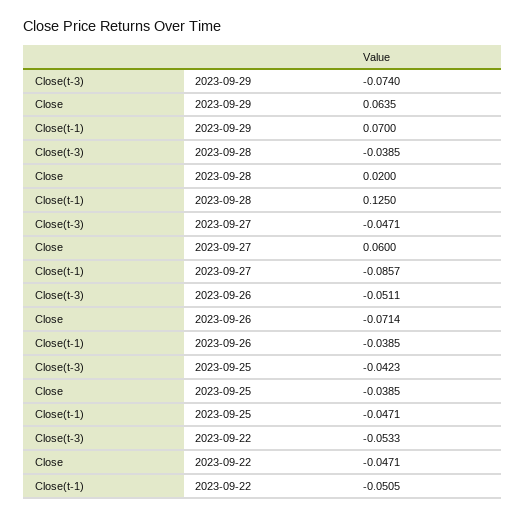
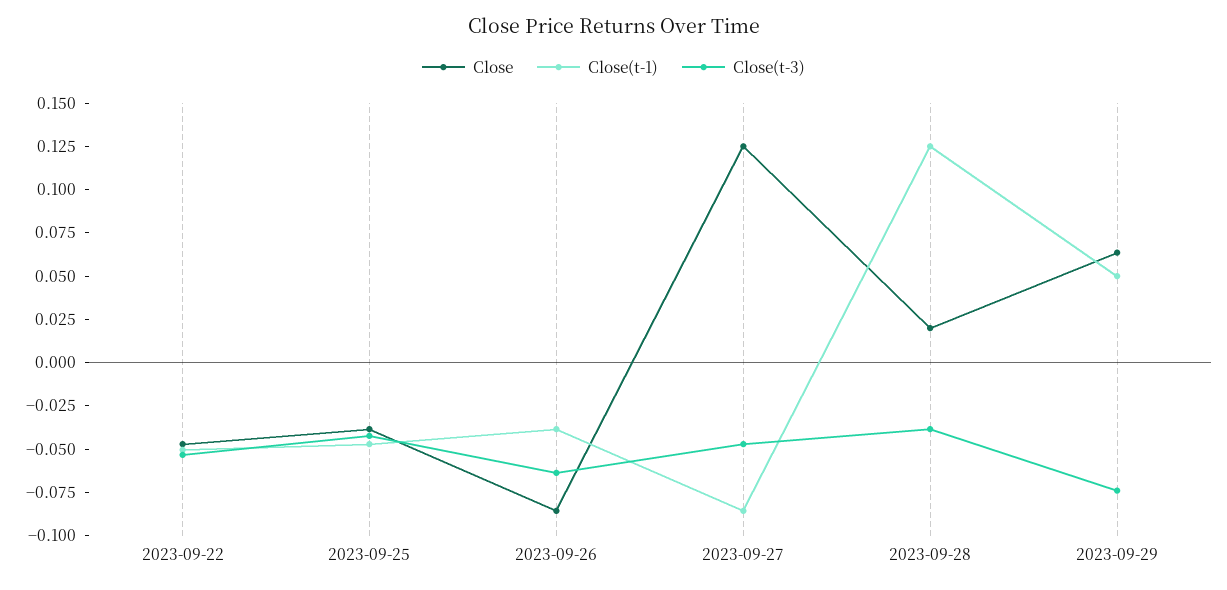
Close(t-1), 2023-09-29: 0.07 -> 0.05
Close, 2023-09-27: 0.06 -> 0.125
Close(t-3), 2023-09-26: -0.0511 -> -0.065
Close, 2023-09-26: -0.0714 -> -0.085

